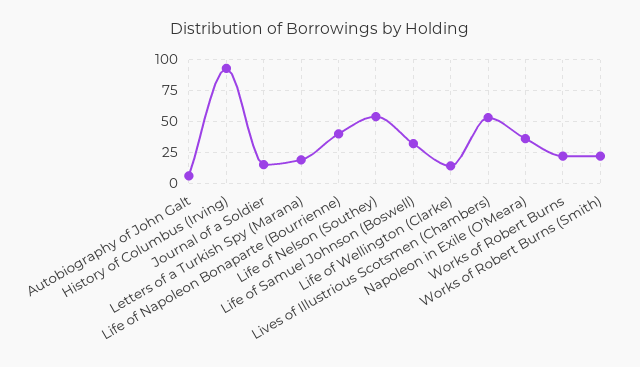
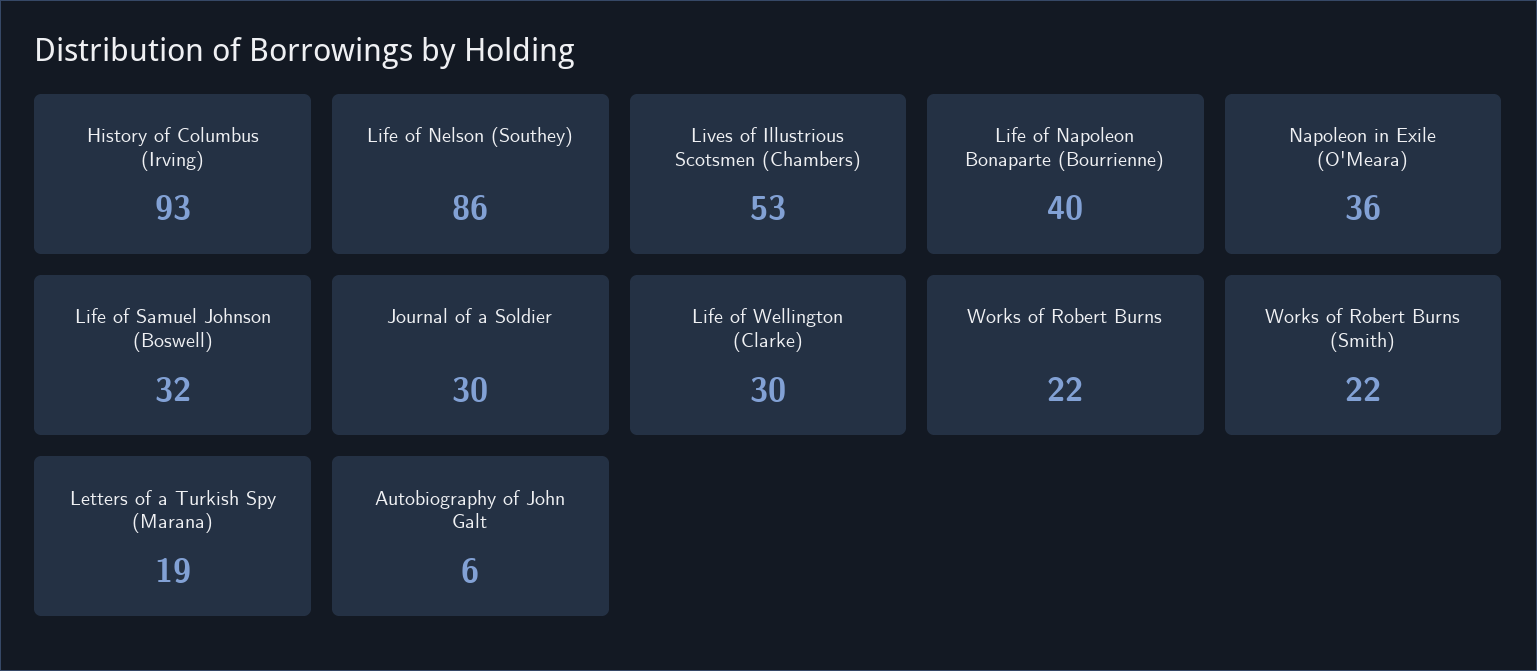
Journal of a Soldier: 15 -> 30
Life of Nelson (Southey): 55 -> 86
Life of Wellington (Clarke): 15 -> 30

